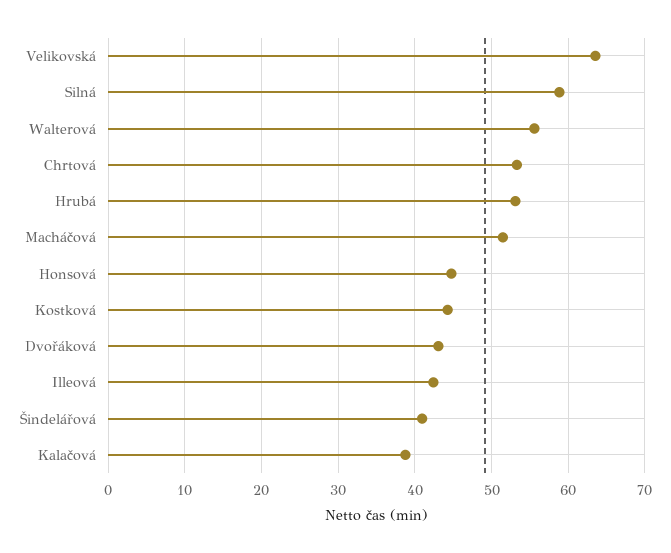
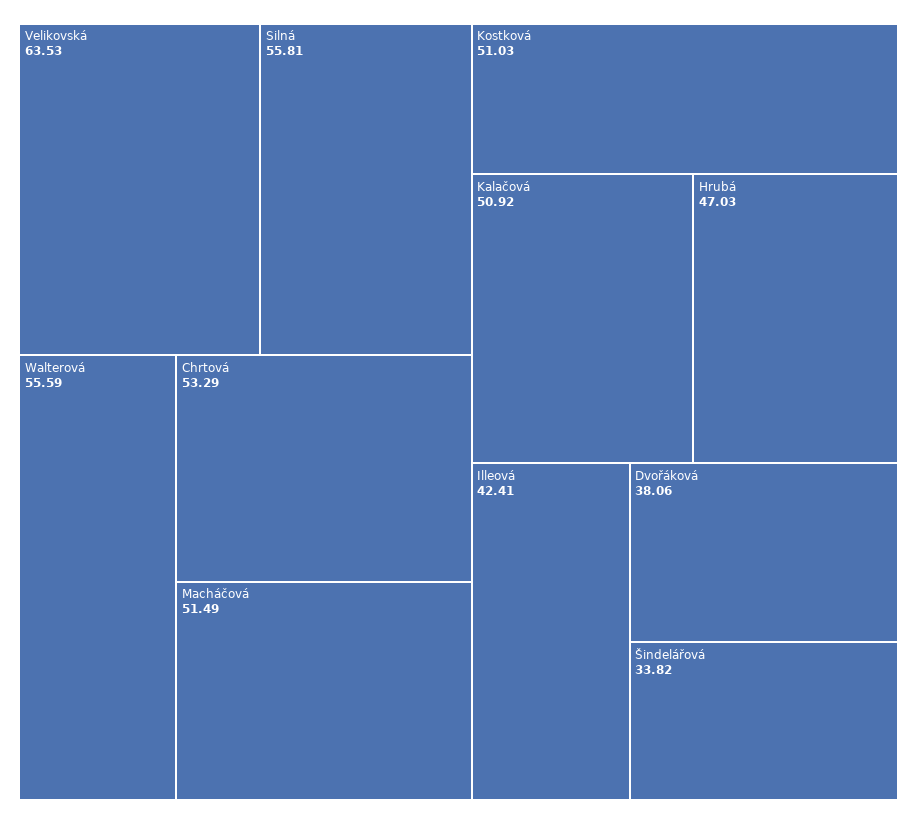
Silná: 59 -> 55.81
Hrubá: 53 -> 47.03
Honsová: 45 -> none
Kostková: 44 -> 51.03
Dvořáková: 43 -> 38.06
Šindelářová: 41 -> 33.82
Kalačová: 39 -> 50.92

